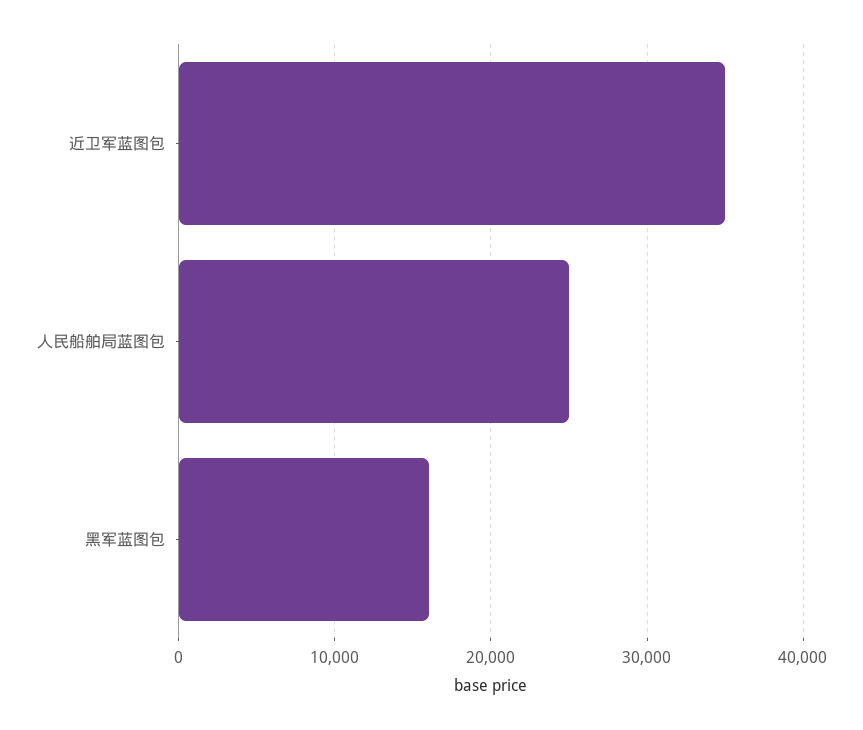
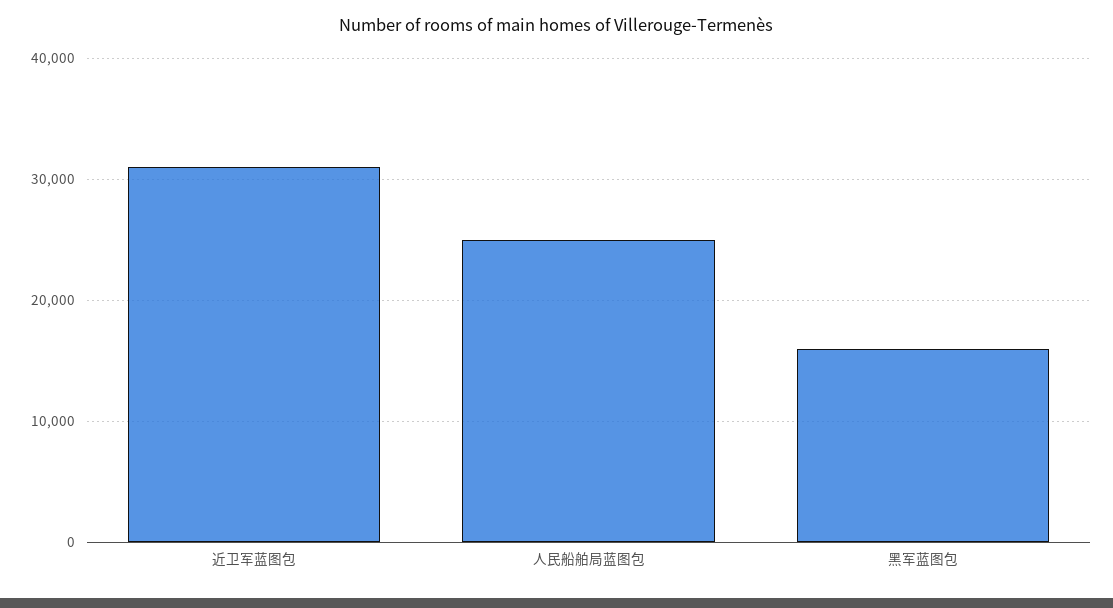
近卫军蓝图包: 35000 -> 31000

